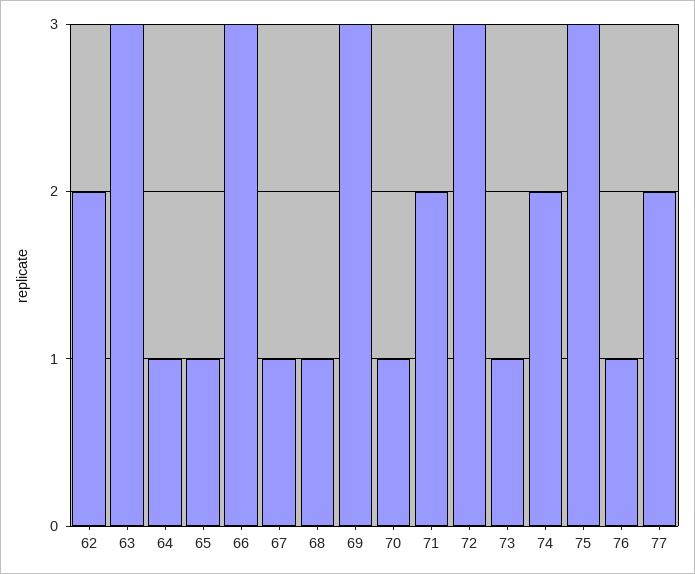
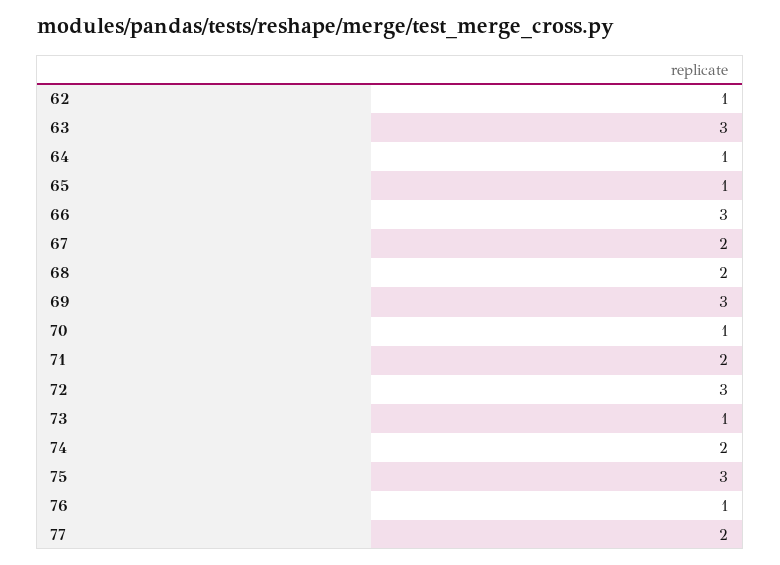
62: 2 -> 1
67: 1 -> 2
68: 1 -> 2

